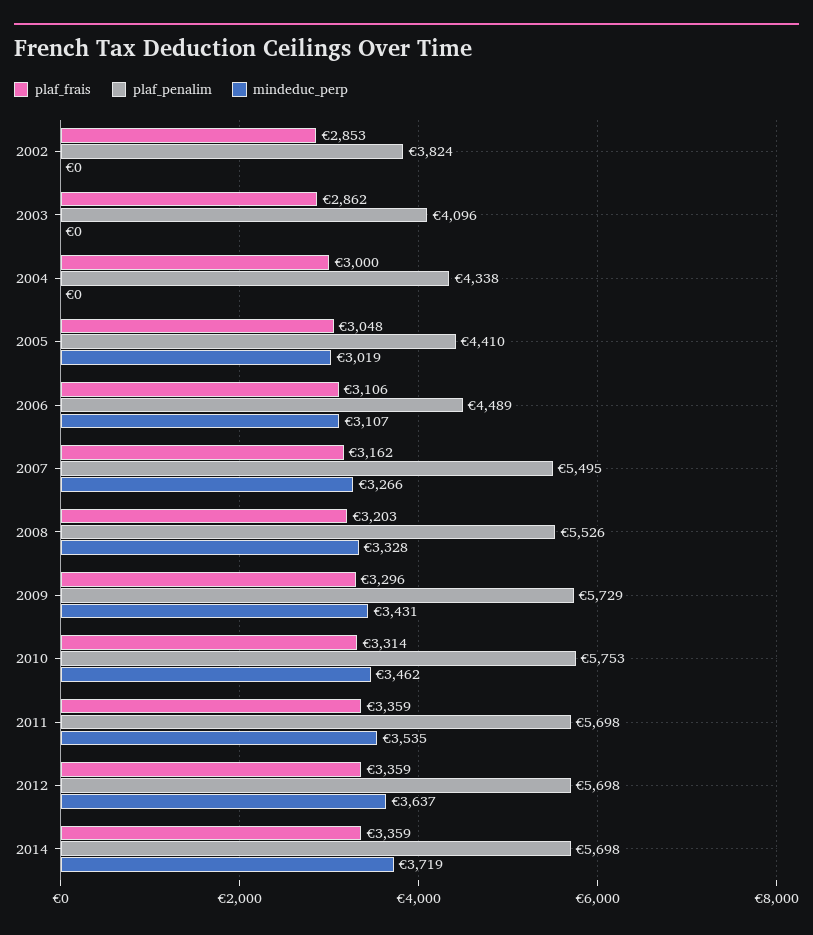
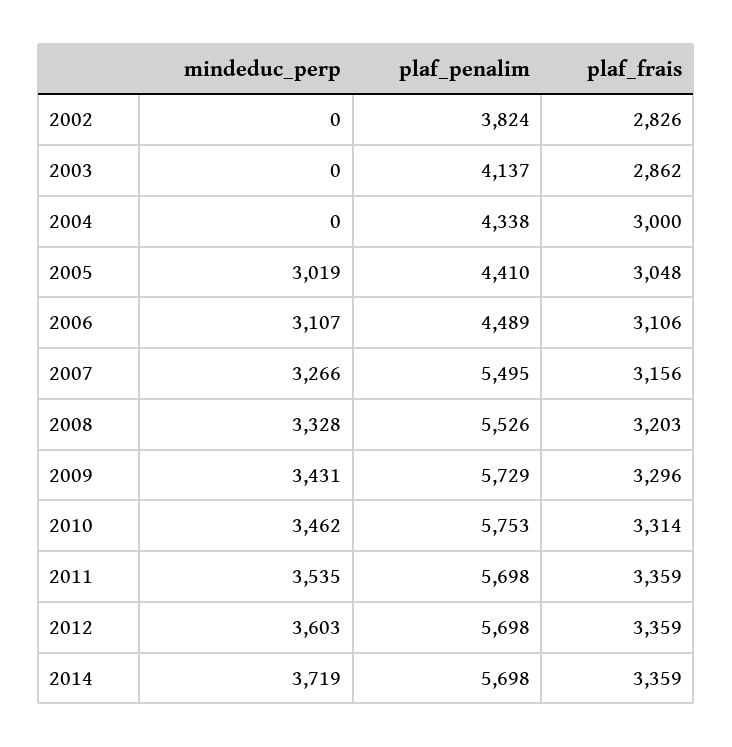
plaf_frais, 2002: 2853 -> 2826
plaf_penalim, 2003: 4096 -> 4137
plaf_frais, 2007: 3162 -> 3156
mindeduc_perp, 2012: 3637 -> 3603

